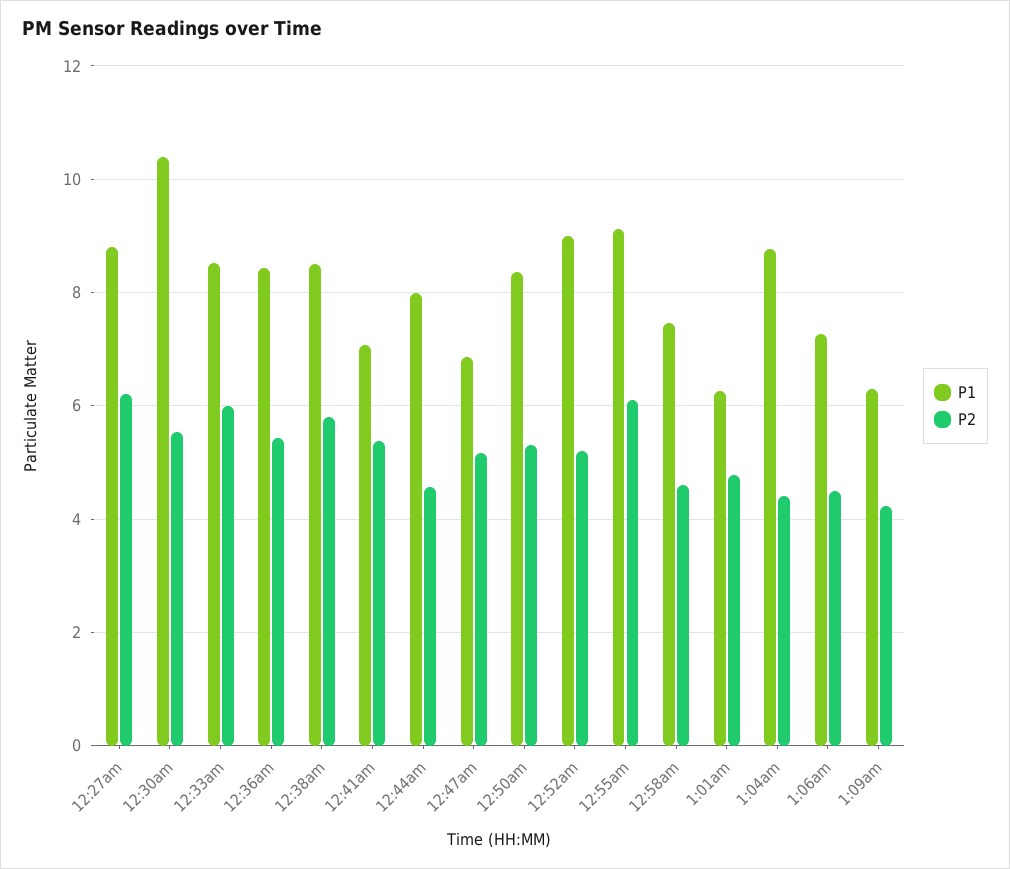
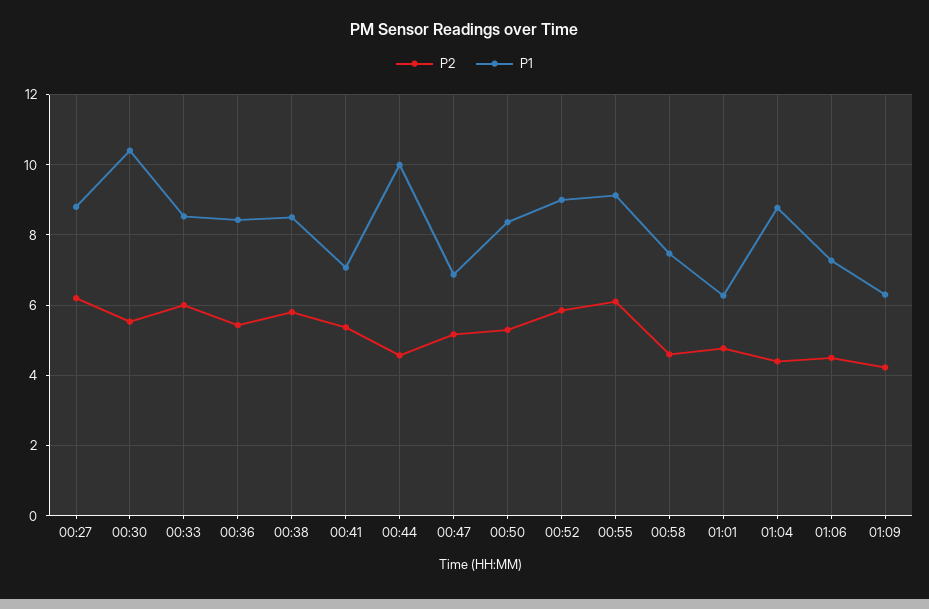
P1, 12:44am: 8 -> 10
P2, 12:52am: 5.2 -> 5.8

